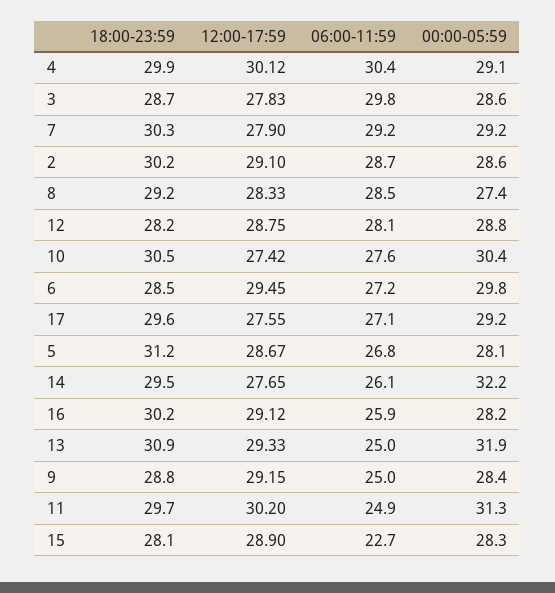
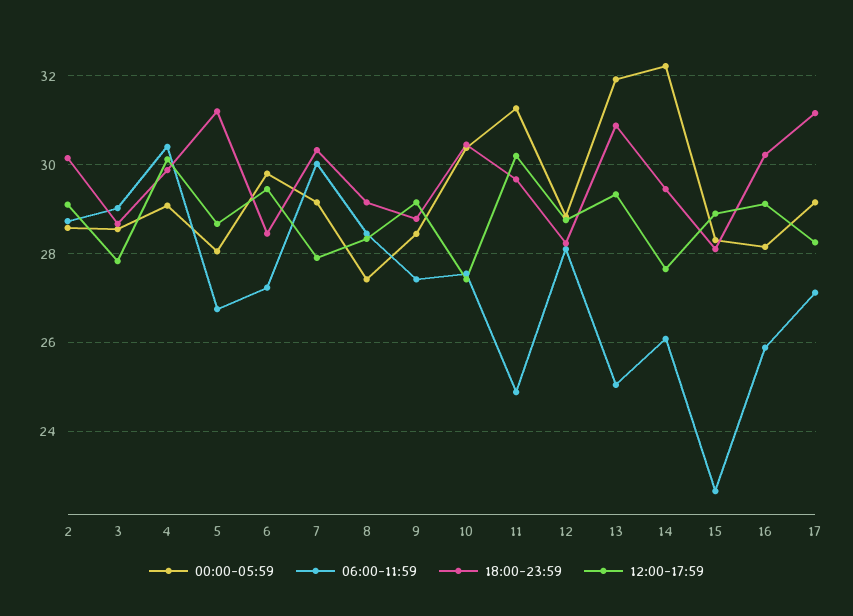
06:00-11:59, 3: 29.8 -> 29
06:00-11:59, 7: 29.2 -> 30
18:00-23:59, 17: 29.6 -> 31.2
12:00-17:59, 17: 27.55 -> 28.2
06:00-11:59, 9: 25 -> 27.4

